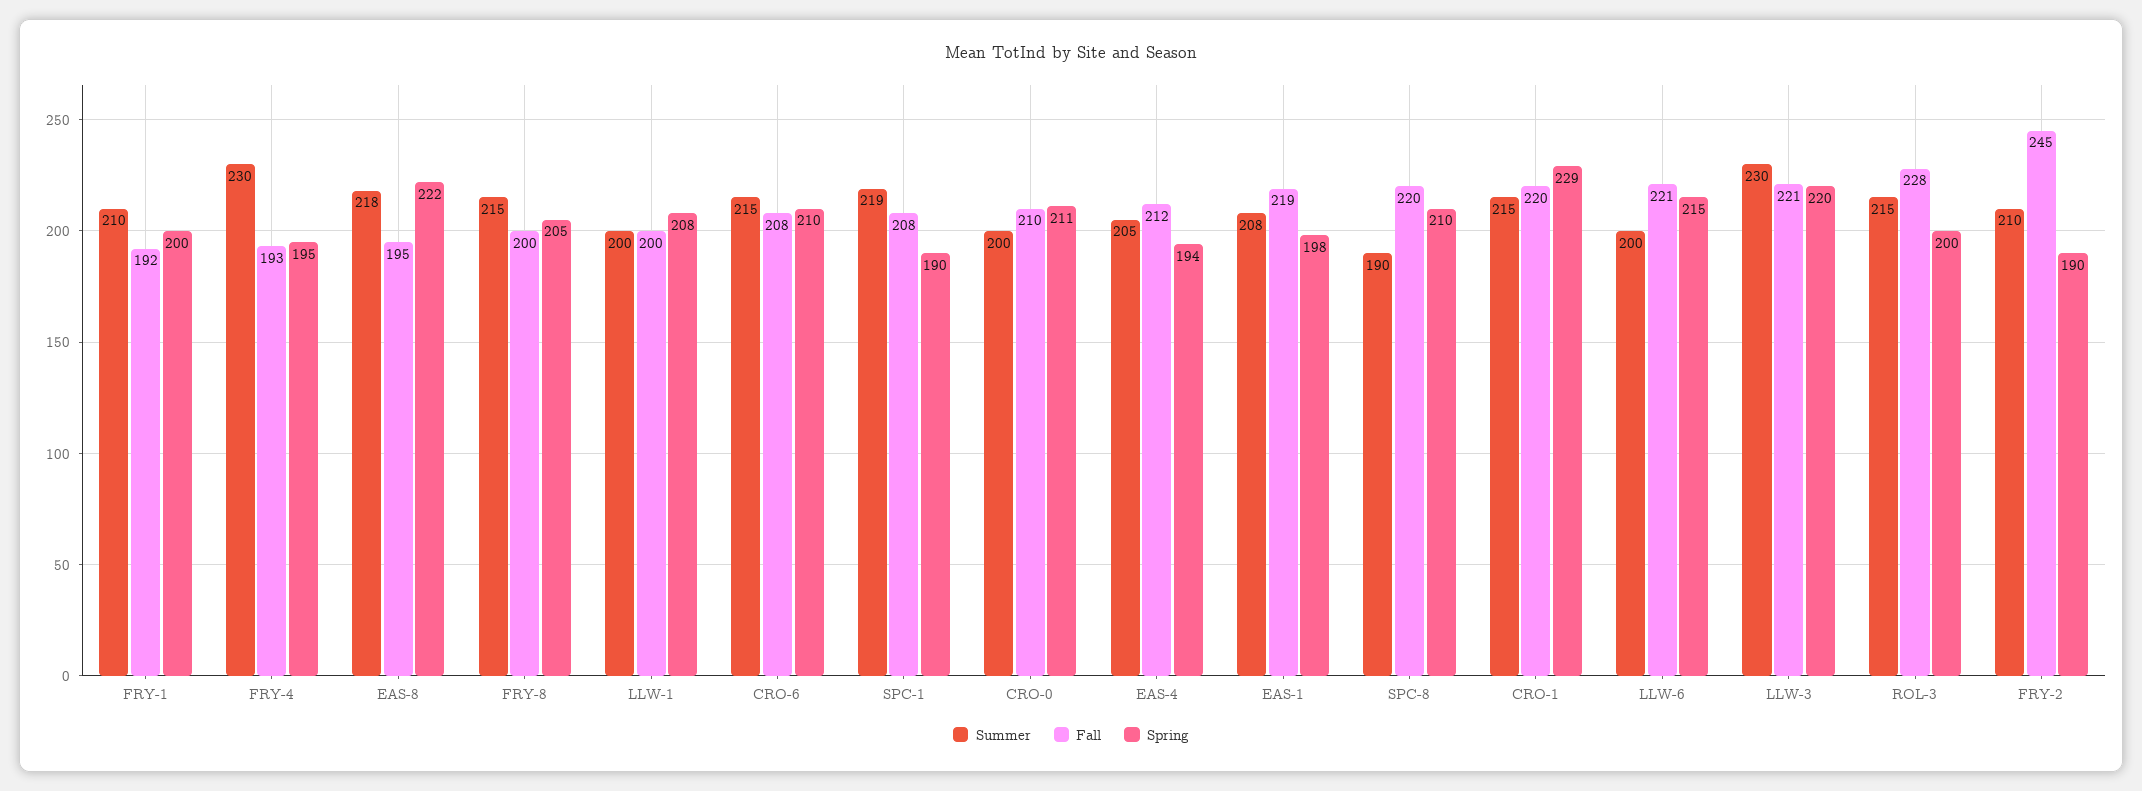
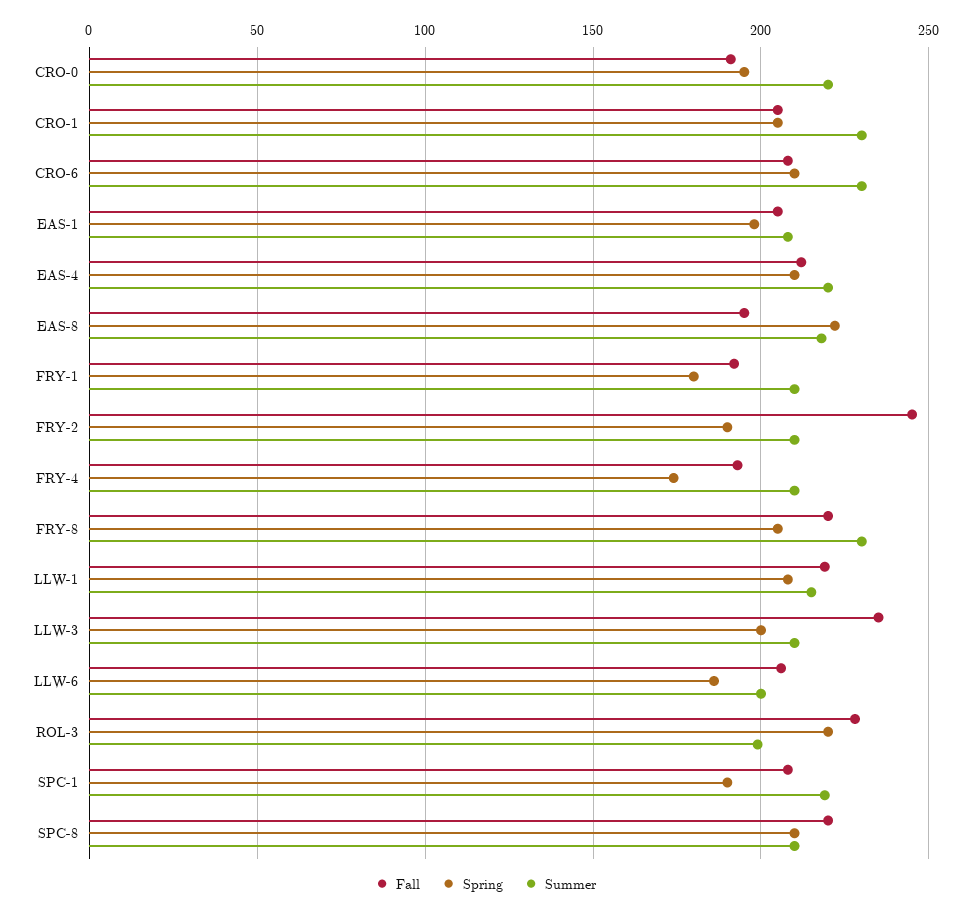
Spring, FRY-1: 200 -> 180
Summer, FRY-4: 230 -> 210
Spring, FRY-4: 195 -> 175
Summer, FRY-8: 215 -> 230
Fall, FRY-8: 200 -> 220
Summer, LLW-1: 200 -> 215
Fall, LLW-1: 200 -> 220
Summer, CRO-6: 215 -> 230
Summer, CRO-0: 200 -> 220
Fall, CRO-0: 210 -> 190
Spring, CRO-0: 211 -> 195
Summer, EAS-4: 205 -> 220
Spring, EAS-4: 194 -> 210
Fall, EAS-1: 219 -> 205
Summer, SPC-8: 190 -> 210
Summer, CRO-1: 215 -> 230
Fall, CRO-1: 220 -> 205
Spring, CRO-1: 229 -> 205
Fall, LLW-6: 221 -> 205
Spring, LLW-6: 215 -> 185
Summer, LLW-3: 230 -> 210
Fall, LLW-3: 221 -> 235
Spring, LLW-3: 220 -> 200
Summer, ROL-3: 215 -> 200
Spring, ROL-3: 200 -> 220

